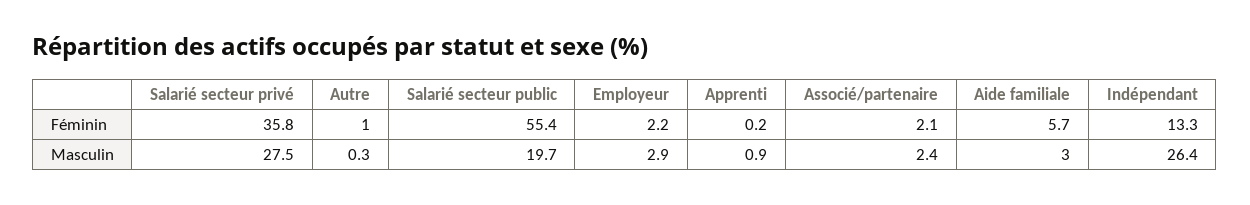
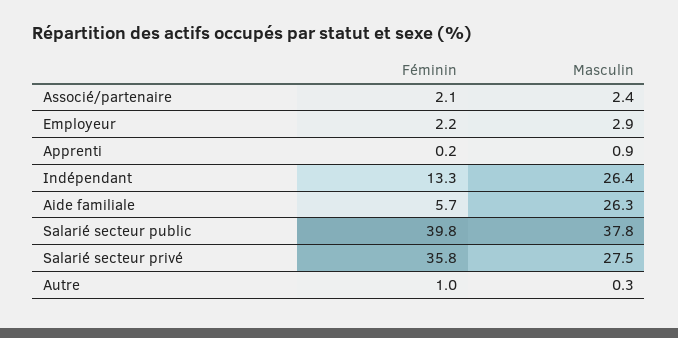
Salarié secteur public, Féminin: 55.4 -> 39.8
Salarié secteur public, Masculin: 19.7 -> 37.8
Aide familiale, Masculin: 3 -> 26.3

